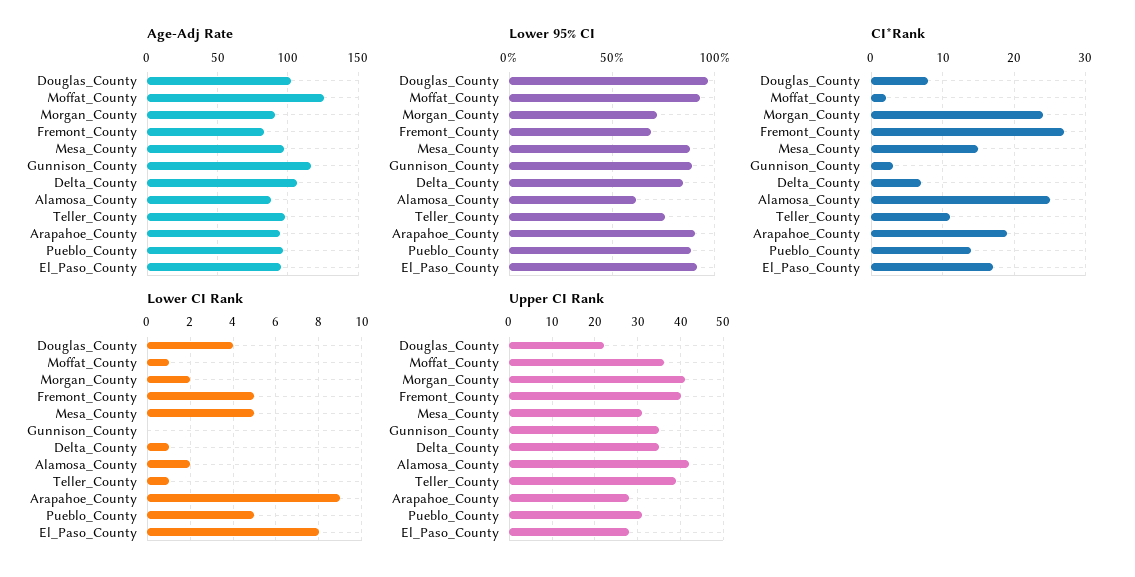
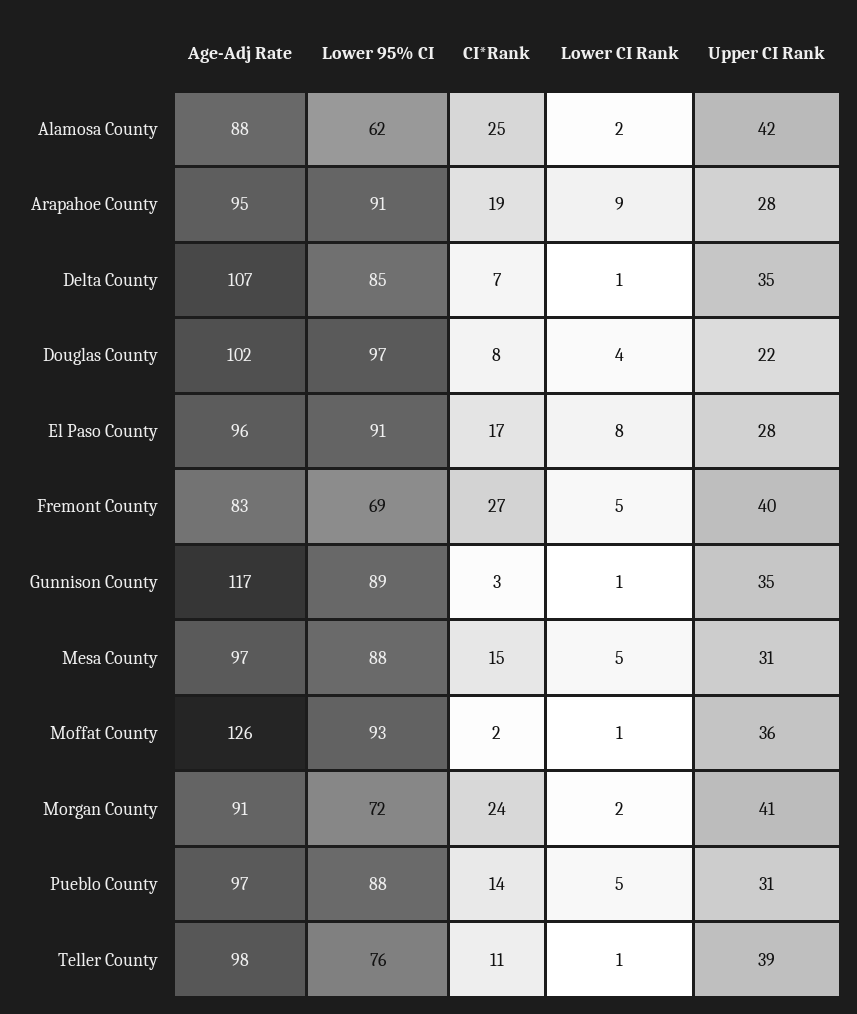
Lower CI Rank, Gunnison_County: 0 -> 1

